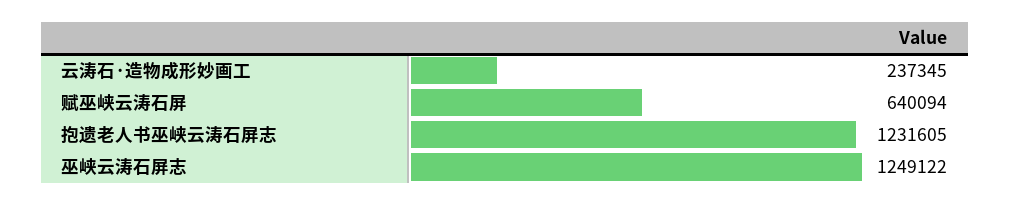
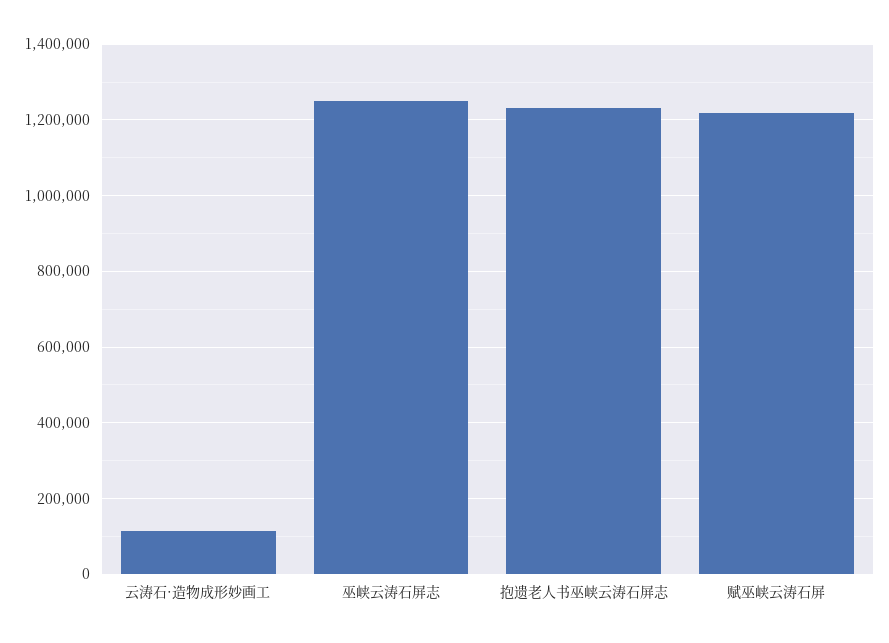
云涛石·造物成形妙画工: 237345 -> 120000
赋巫峡云涛石屏: 640094 -> 1220000

